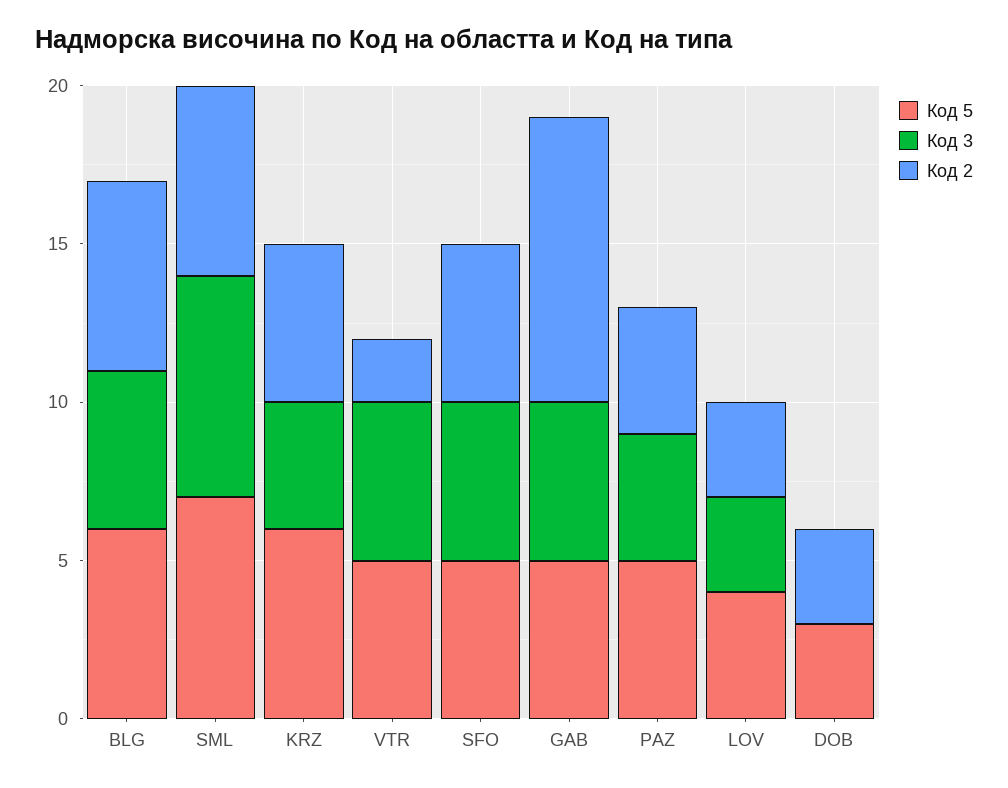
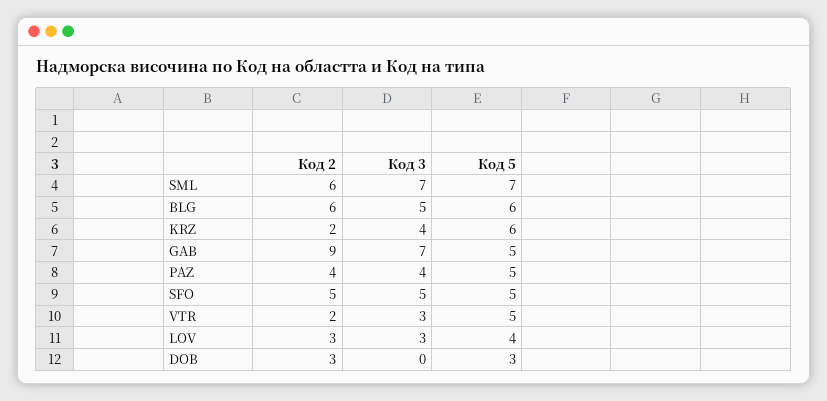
Код 2, KRZ: 5 -> 2
Код 3, VTR: 5 -> 3
Код 3, GAB: 5 -> 7

